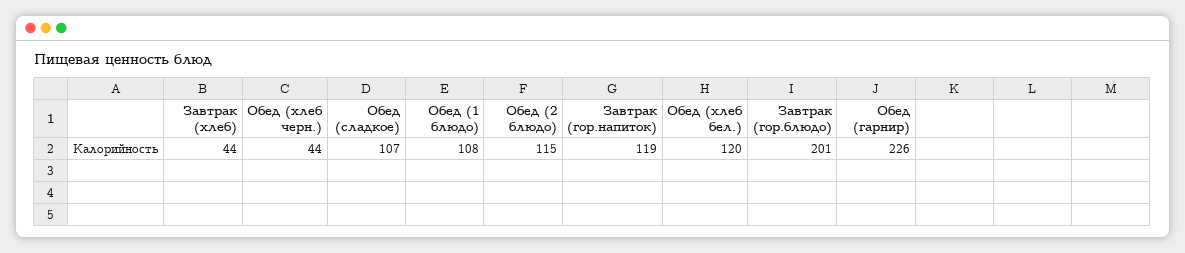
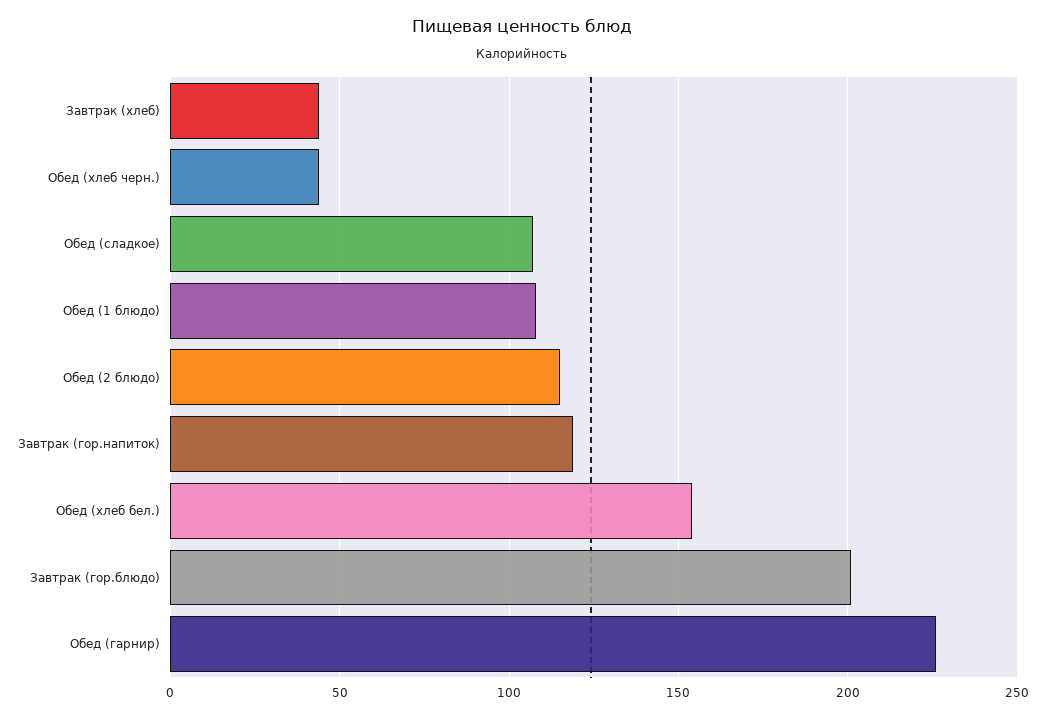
Обед (хлеб бел.): 120 -> 155

